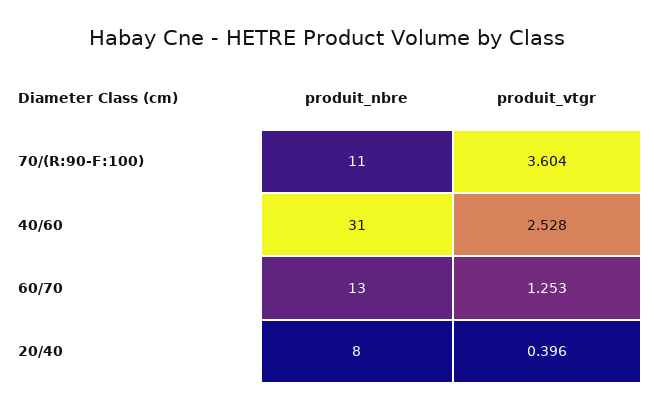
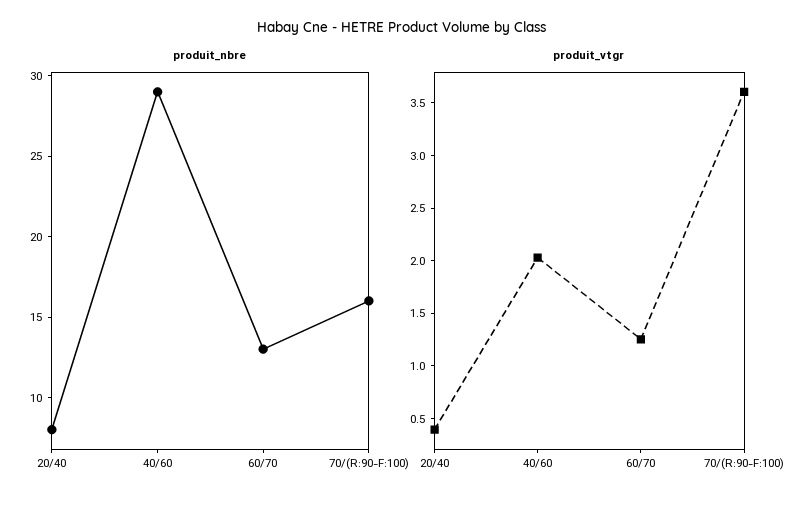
produit_nbre, 70/(R:90-F:100): 11 -> 16
produit_nbre, 40/60: 31 -> 29
produit_vtgr, 40/60: 2.528 -> 2

